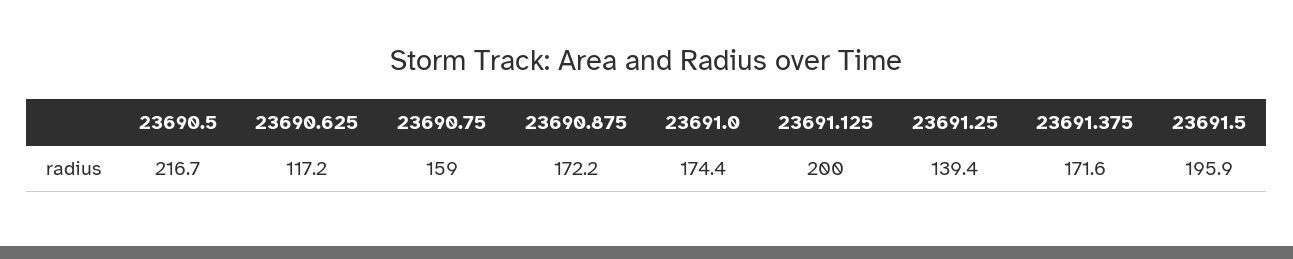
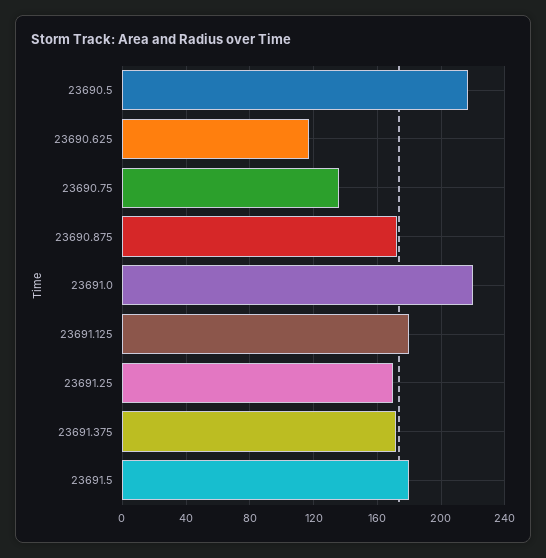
23690.75: 159 -> 135
23691.0: 174.4 -> 220
23691.125: 200 -> 180
23691.25: 139.4 -> 170
23691.5: 195.9 -> 180

